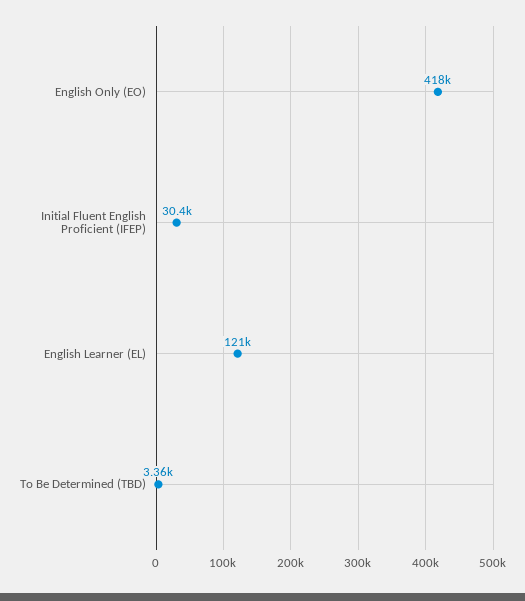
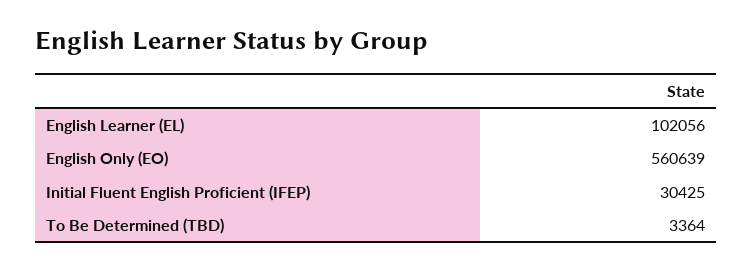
English Only (EO): 418000 -> 560639
English Learner (EL): 121000 -> 102056

